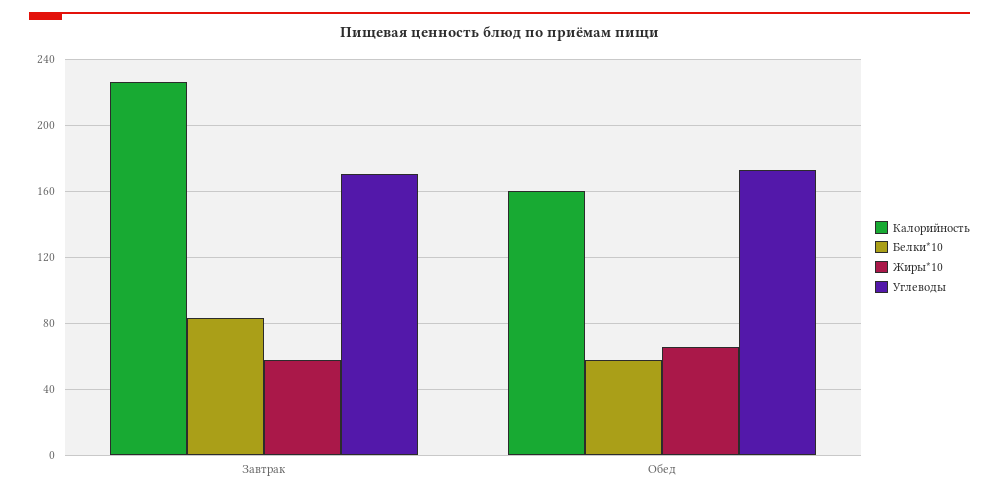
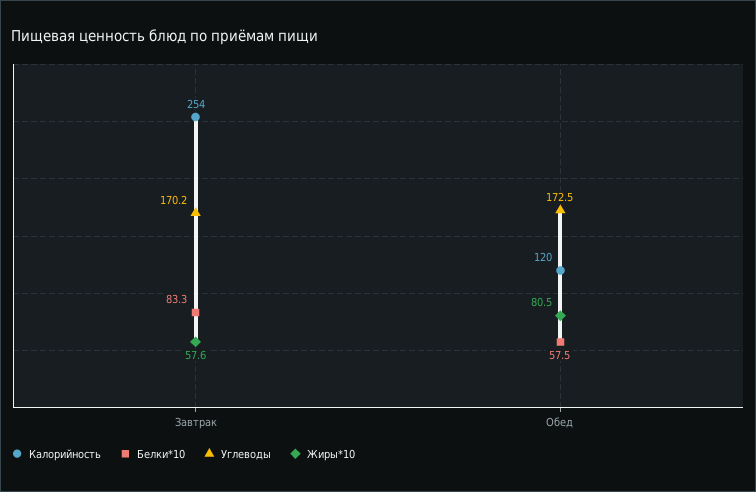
Калорийность, Завтрак: 225 -> 254
Калорийность, Обед: 160 -> 120
Жиры*10, Обед: 65 -> 80.5

